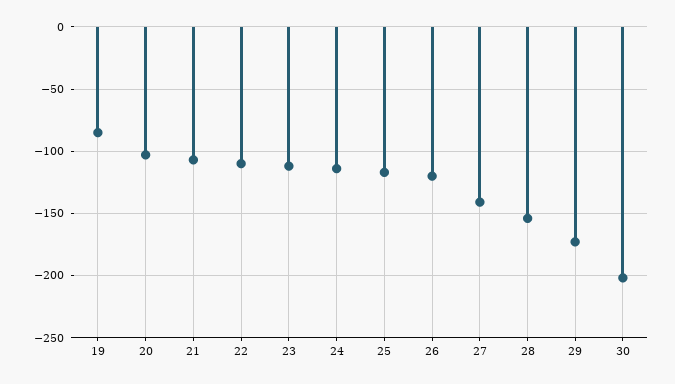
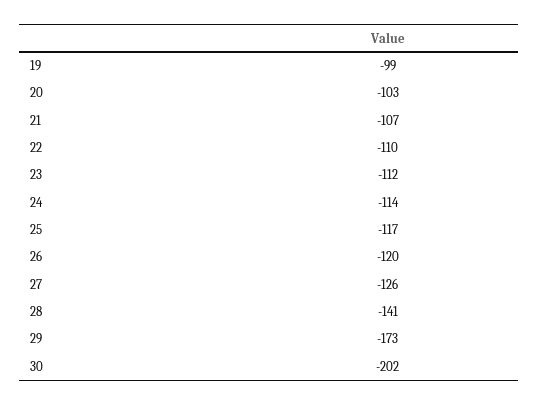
19: -85 -> -99
27: -140 -> -126
28: -155 -> -141

